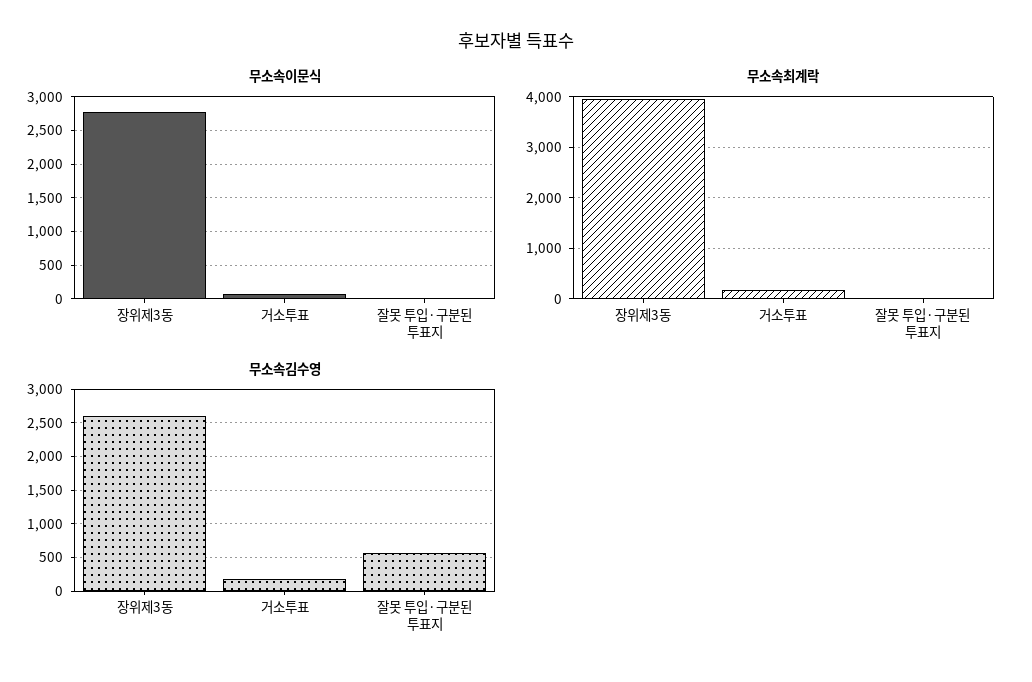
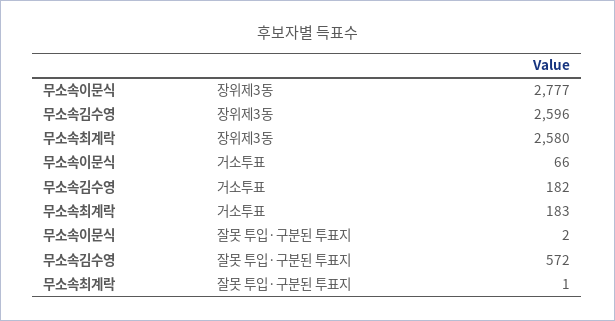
무소속최계락, 장위제3동: 4000 -> 2580

